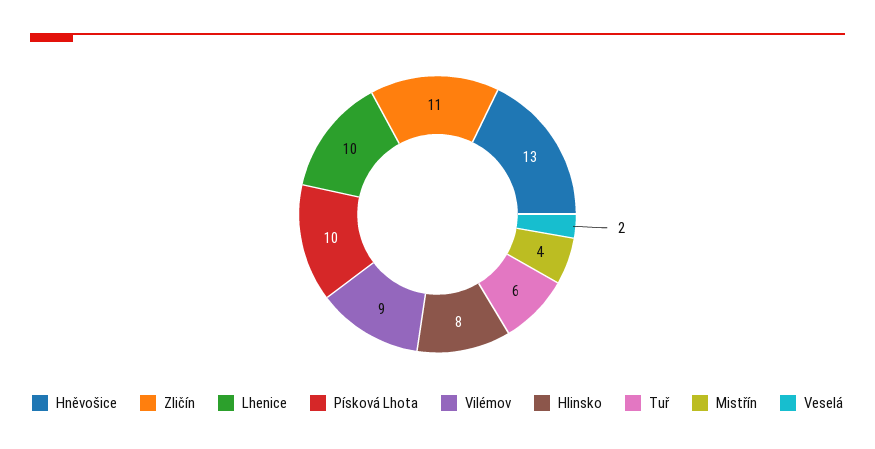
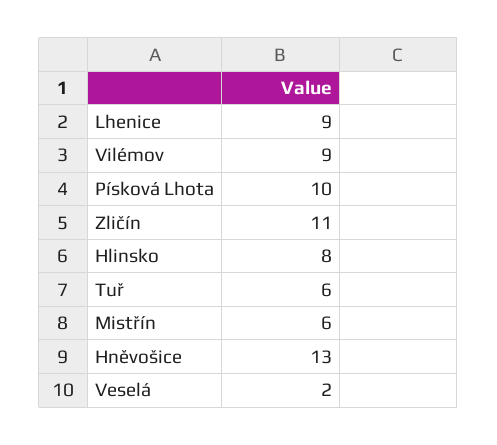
Lhenice: 10 -> 9
Mistřín: 4 -> 6

